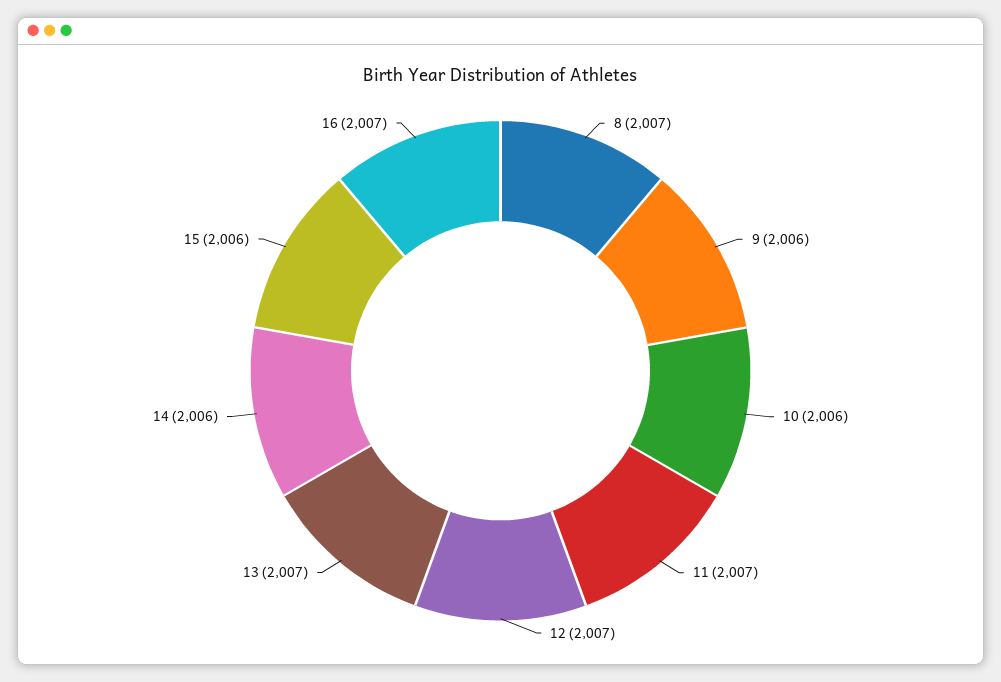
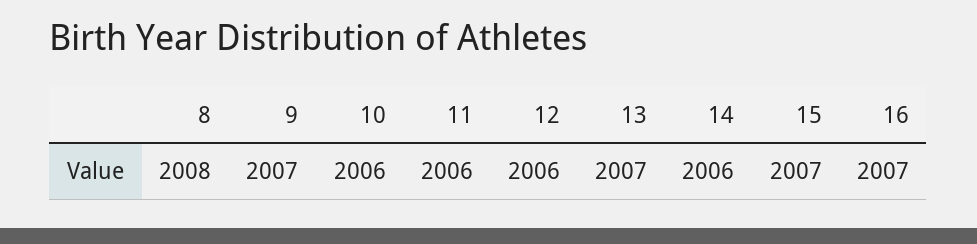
8: 2007 -> 2008
9: 2006 -> 2007
11: 2007 -> 2006
12: 2007 -> 2006
15: 2006 -> 2007

